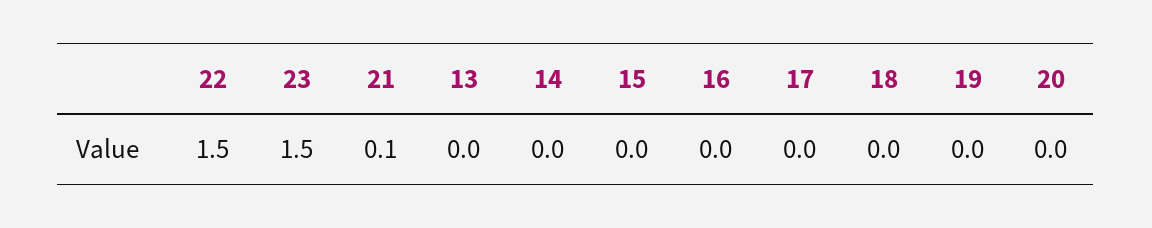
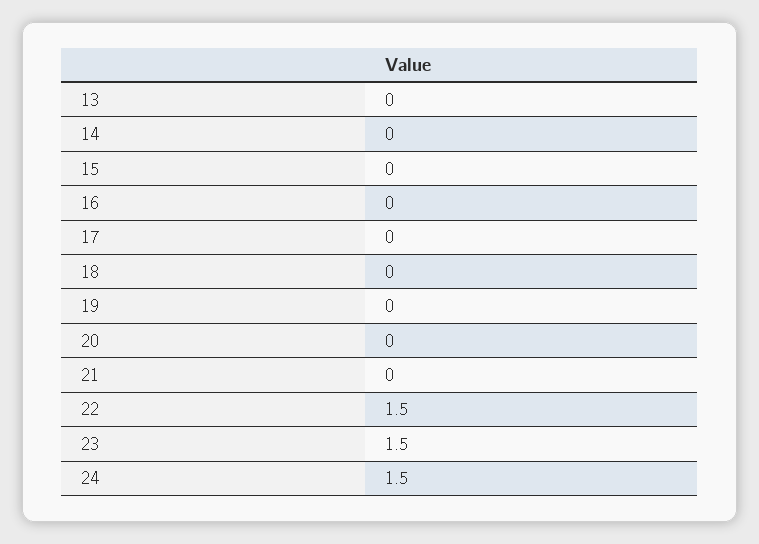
21: 0.1 -> 0
24: none -> 1.5

